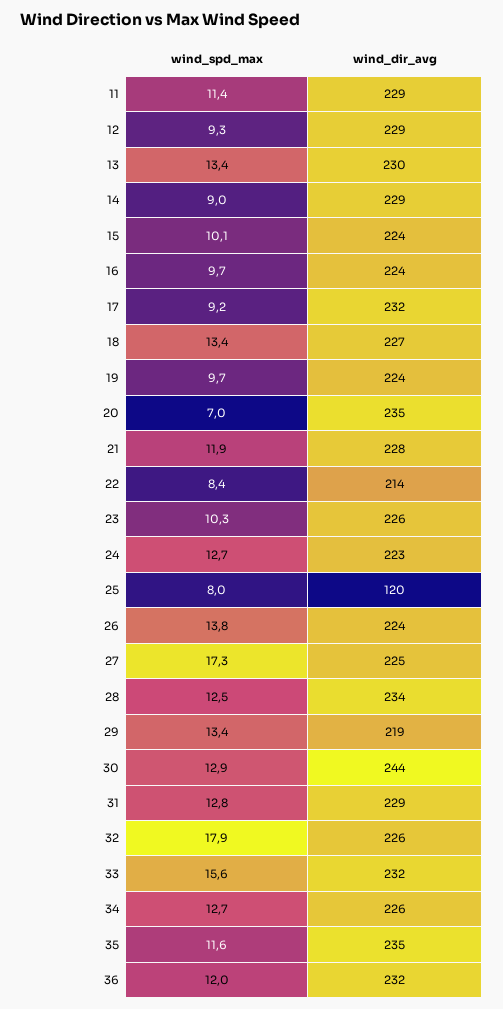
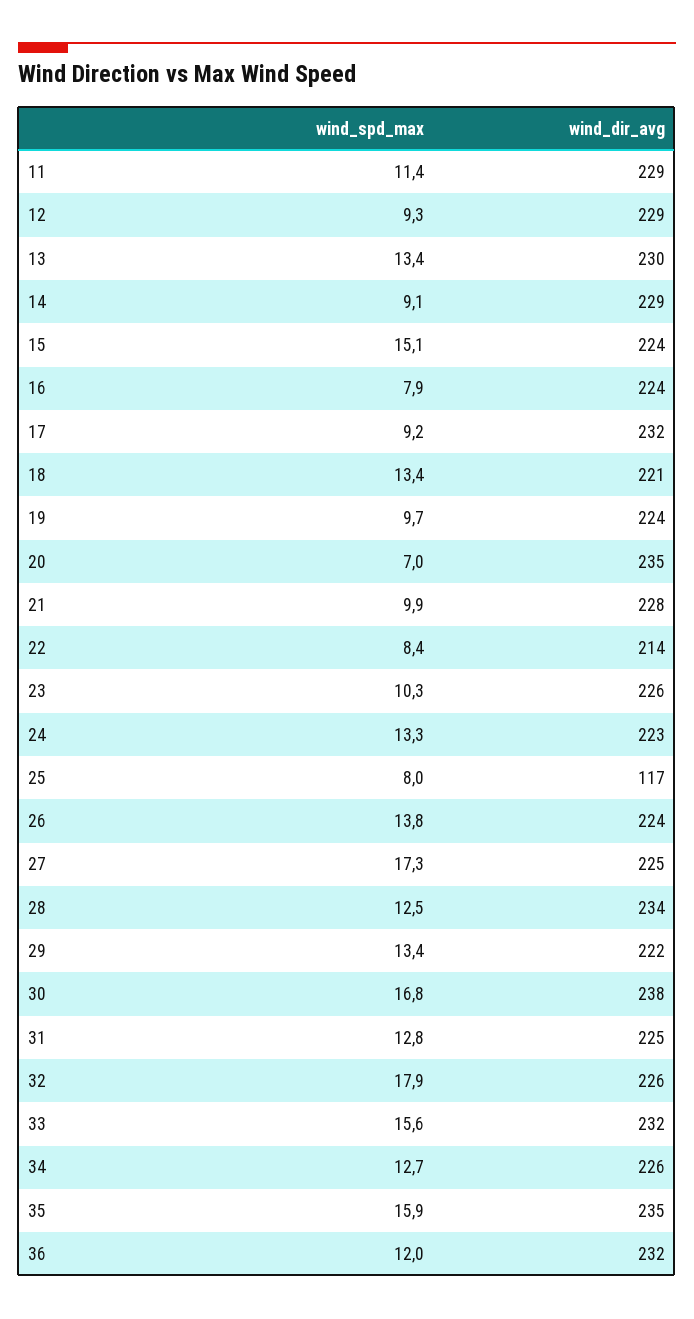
wind_spd_max, 14: 9 -> 9.1
wind_spd_max, 15: 10.1 -> 15.1
wind_spd_max, 16: 9.7 -> 7.9
wind_dir_avg, 18: 227 -> 221
wind_spd_max, 21: 11.9 -> 9.9
wind_spd_max, 24: 12.7 -> 13.3
wind_dir_avg, 25: 120 -> 117
wind_dir_avg, 29: 219 -> 222
wind_spd_max, 30: 12.9 -> 16.8
wind_dir_avg, 30: 244 -> 238
wind_dir_avg, 31: 229 -> 225
wind_spd_max, 35: 11.6 -> 15.9

